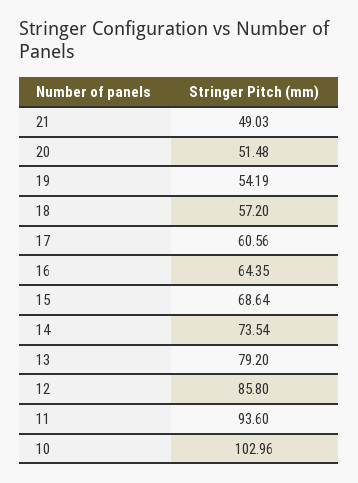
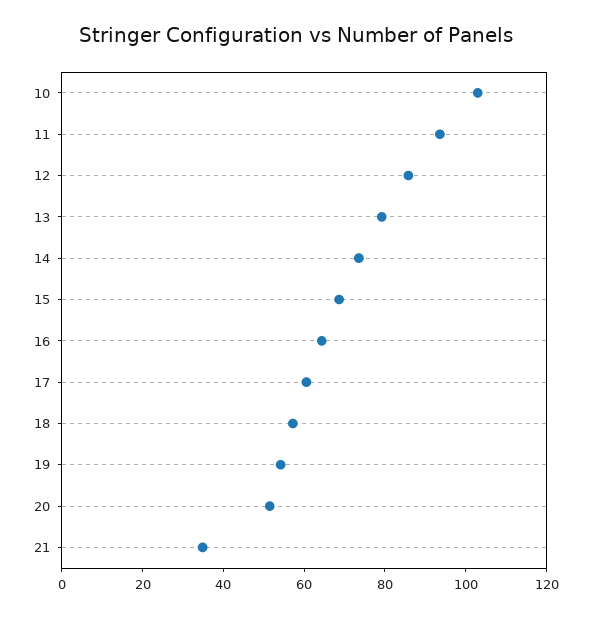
21: 49.03 -> 35

